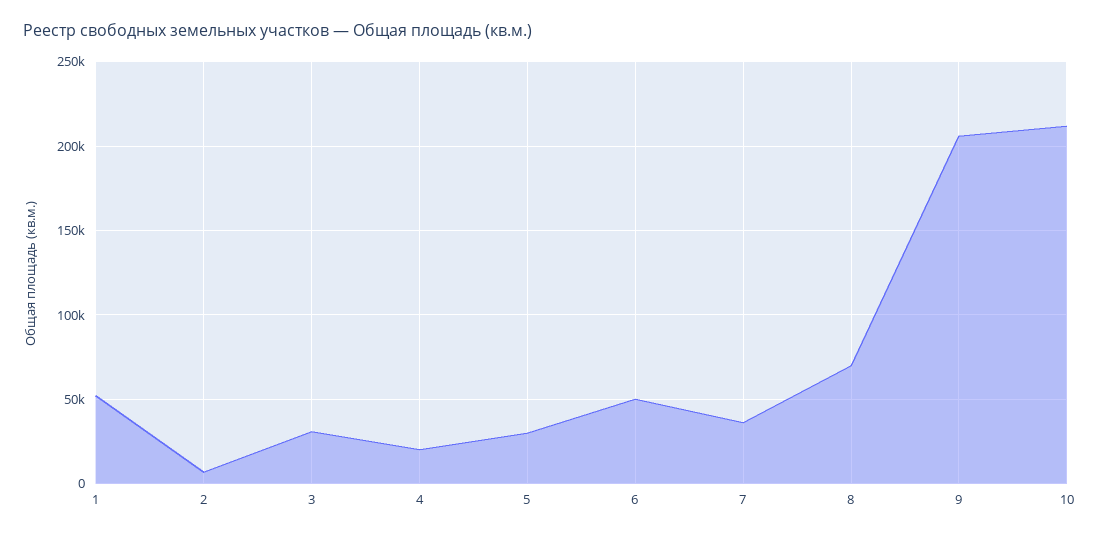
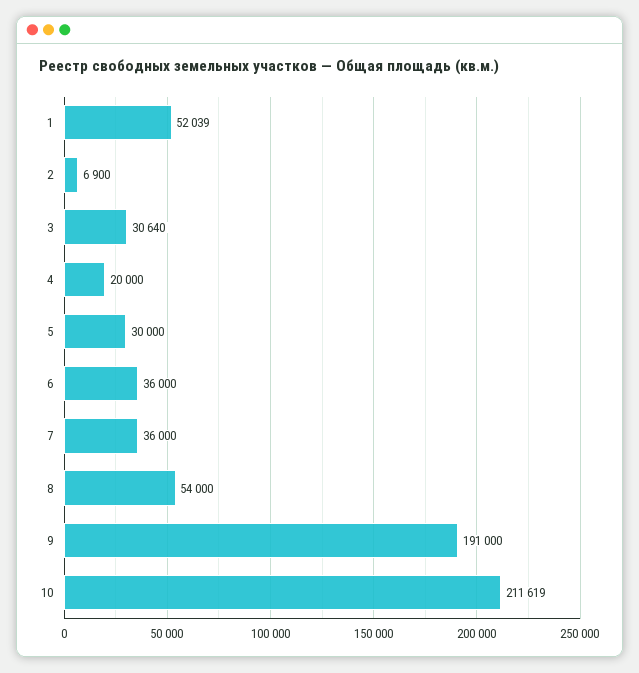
6: 50000 -> 36000
8: 70000 -> 54000
9: 205000 -> 191000

